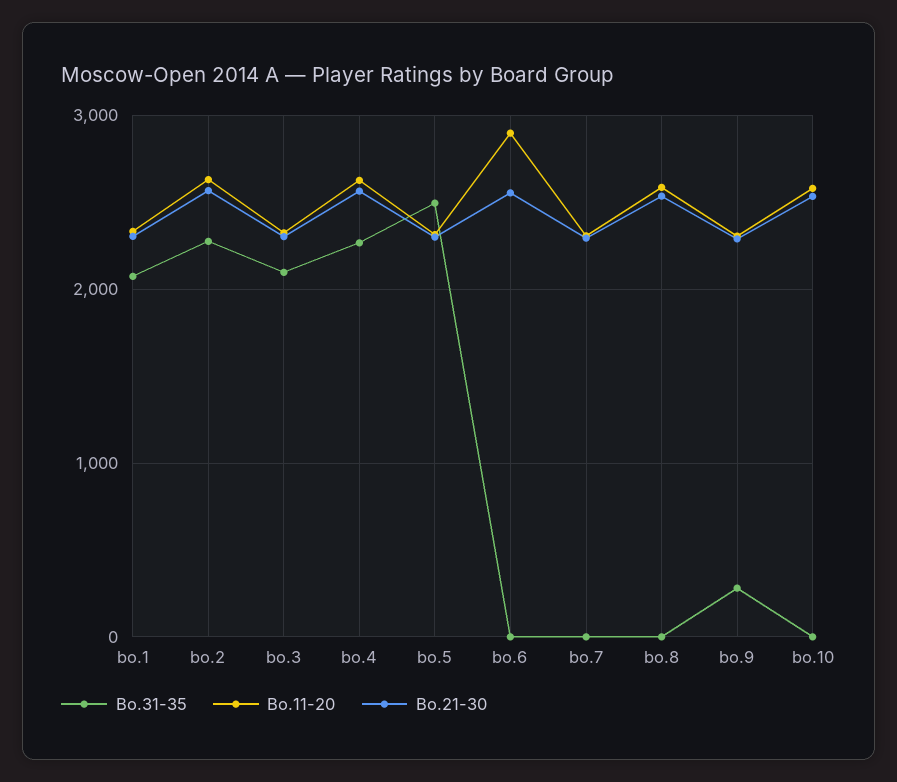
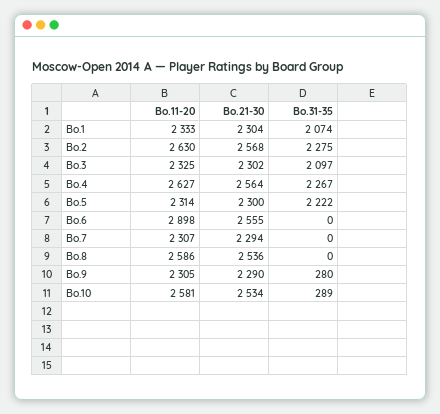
Bo.31-35, bo.5: 2500 -> 2222
Bo.31-35, bo.10: 0 -> 289

